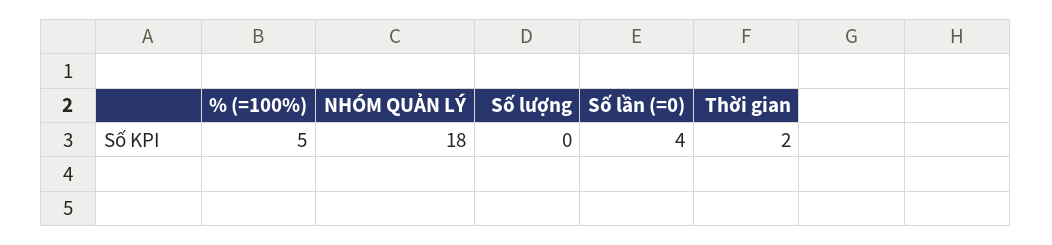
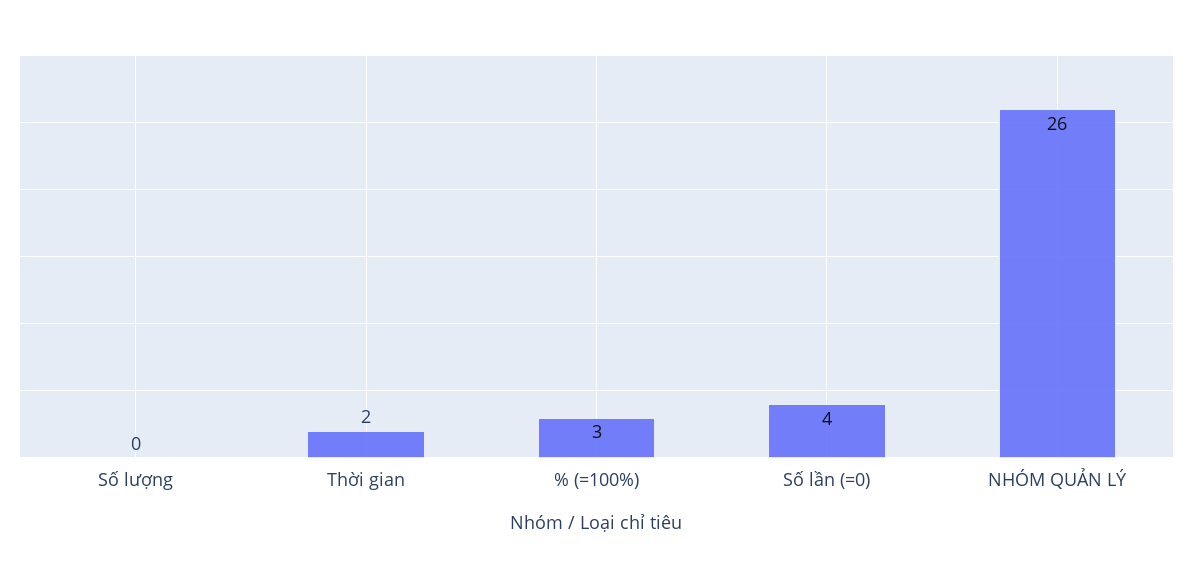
% (=100%): 5 -> 3
NHÓM QUẢN LÝ: 18 -> 26

